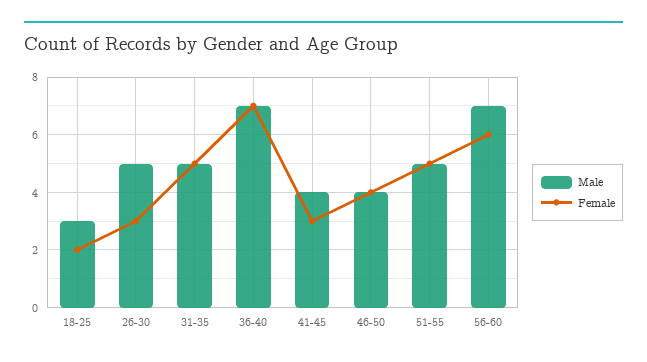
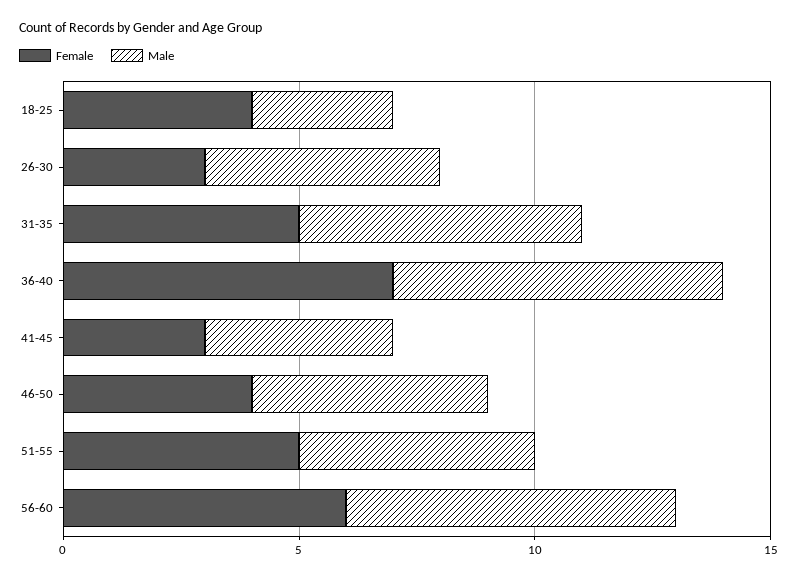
Female, 18-25: 2 -> 4
Male, 31-35: 5 -> 6
Male, 46-50: 4 -> 5

